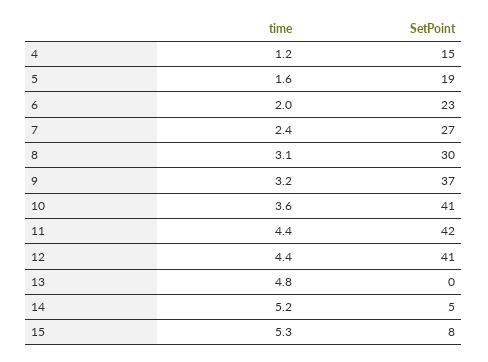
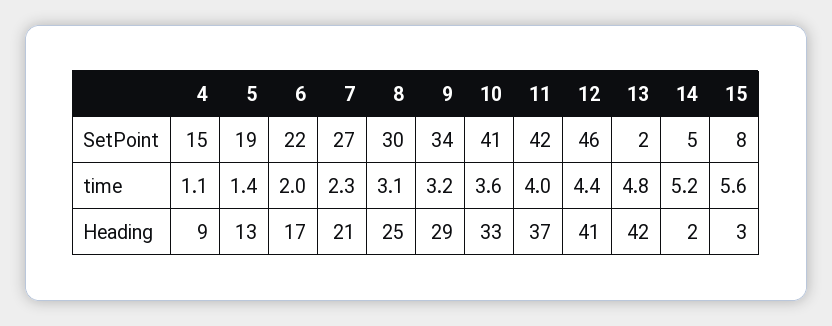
time, 4: 1.2 -> 1.1
time, 5: 1.6 -> 1.4
SetPoint, 6: 23 -> 22
time, 7: 2.4 -> 2.3
SetPoint, 9: 37 -> 34
time, 11: 4.4 -> 4
SetPoint, 12: 41 -> 46
SetPoint, 13: 0 -> 2
time, 15: 5.3 -> 5.6
Heading, 4: none -> 9
Heading, 5: none -> 13
Heading, 6: none -> 17
Heading, 7: none -> 21
Heading, 8: none -> 25
Heading, 9: none -> 29
Heading, 10: none -> 33
Heading, 11: none -> 37
Heading, 12: none -> 41
Heading, 13: none -> 42
Heading, 14: none -> 2
Heading, 15: none -> 3

